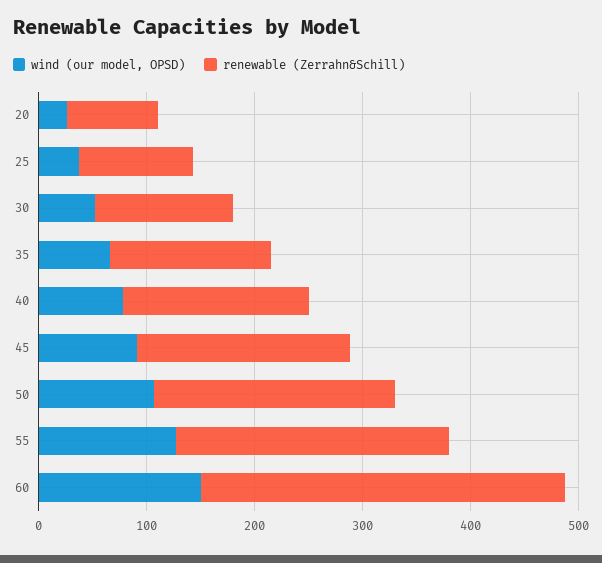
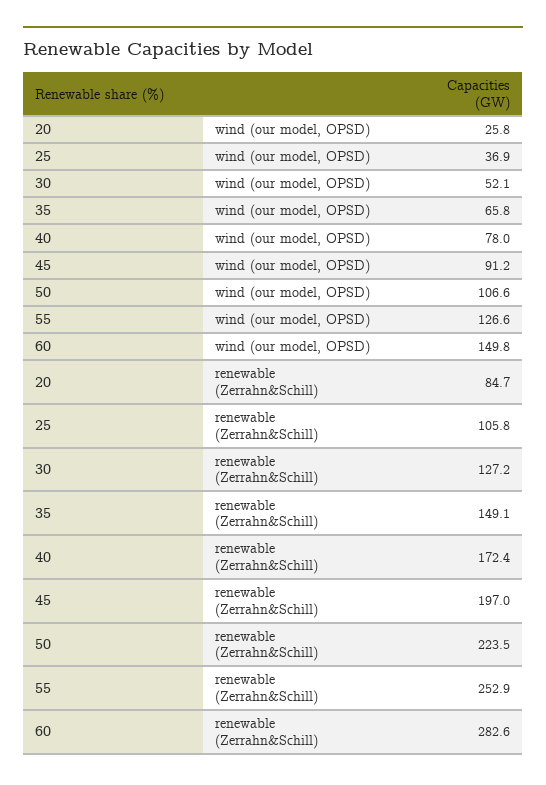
renewable (Zerrahn&Schill), 60: 340 -> 282.6

